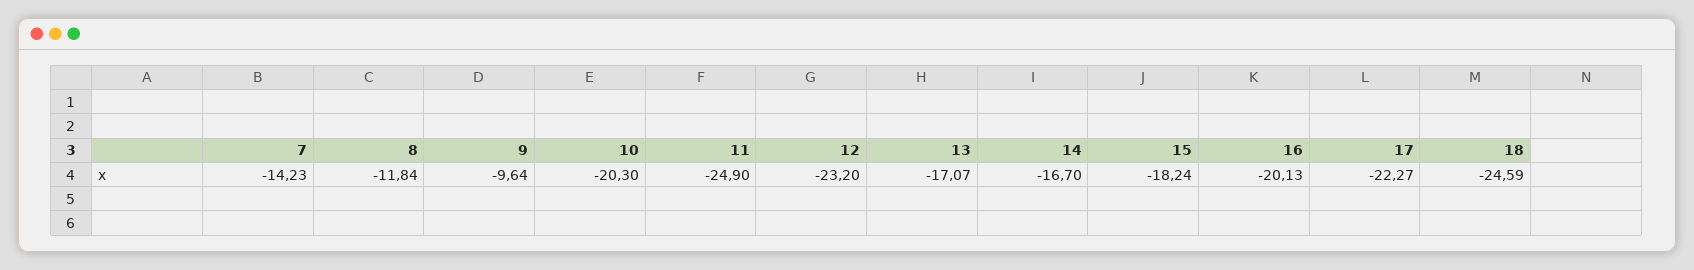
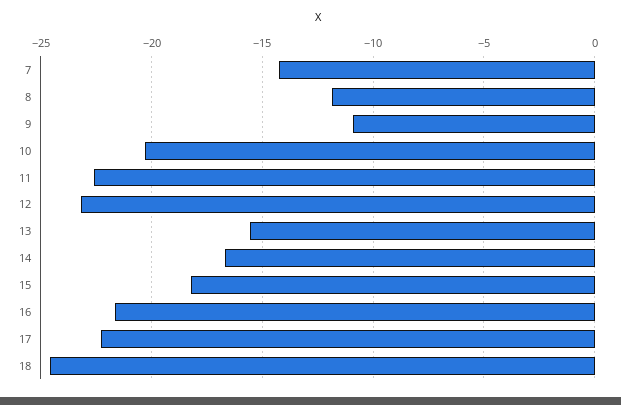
9: -9.64 -> -11
11: -24.9 -> -22.5
13: -17.07 -> -15.5
16: -20.13 -> -21.5

